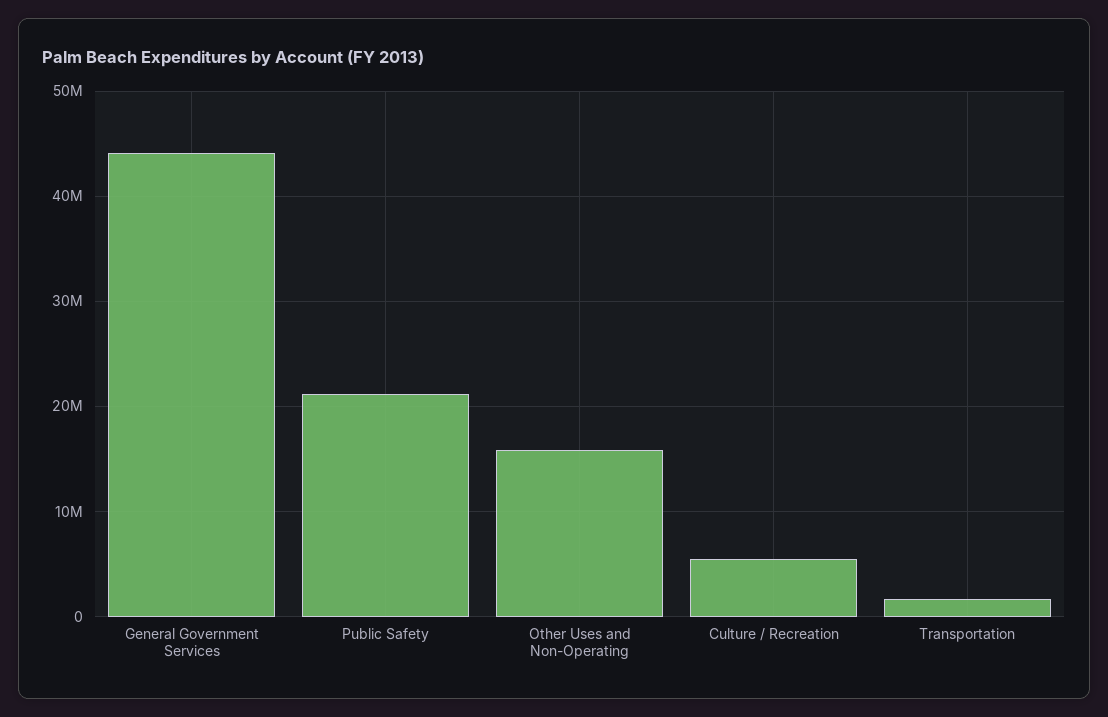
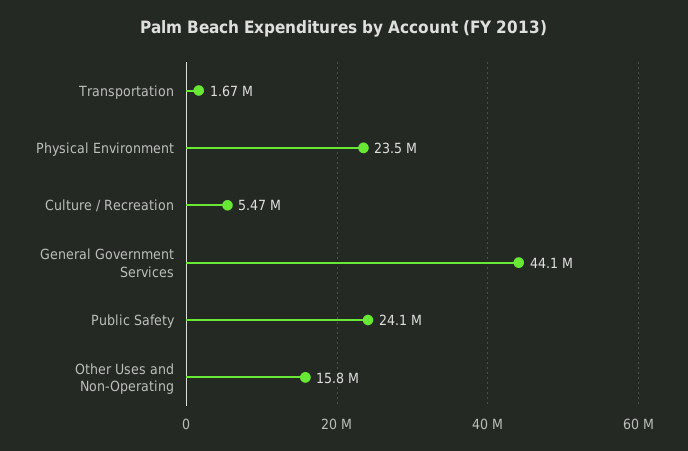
Public Safety: 21000000 -> 24100000
Physical Environment: none -> 23500000

